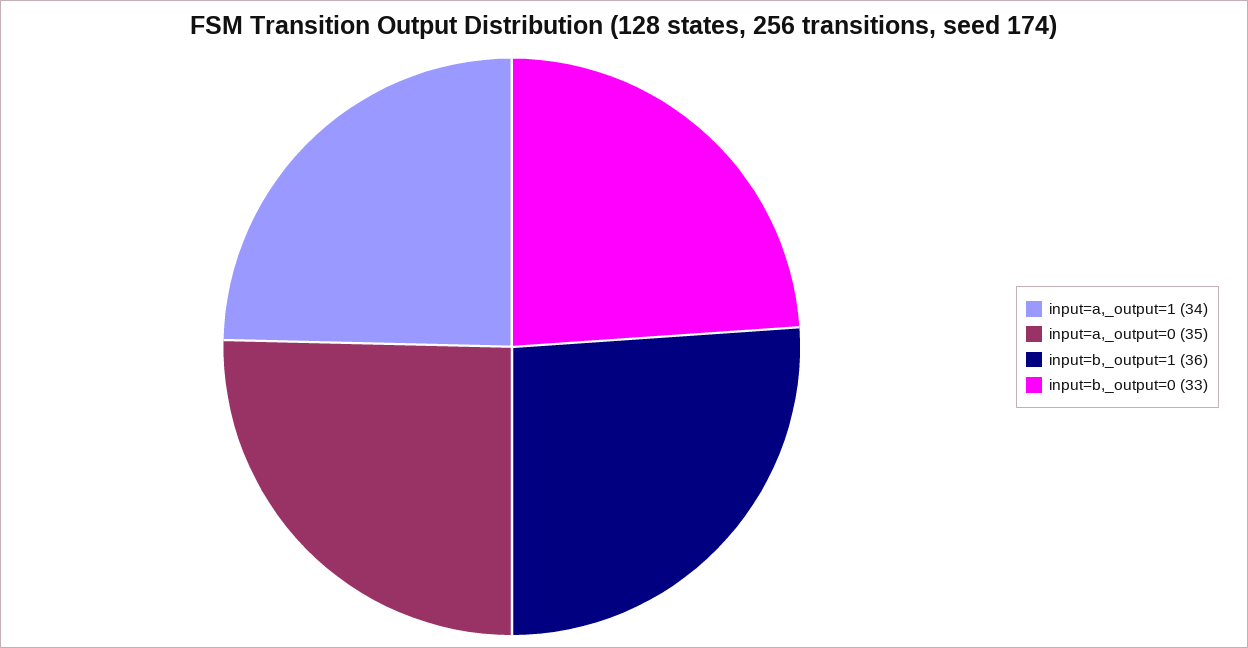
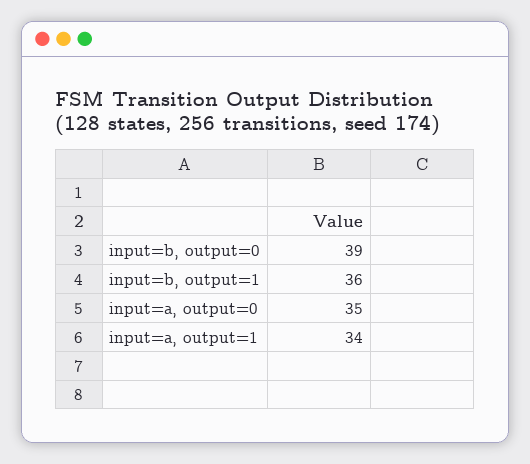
input=b,_output=0: 33 -> 39

